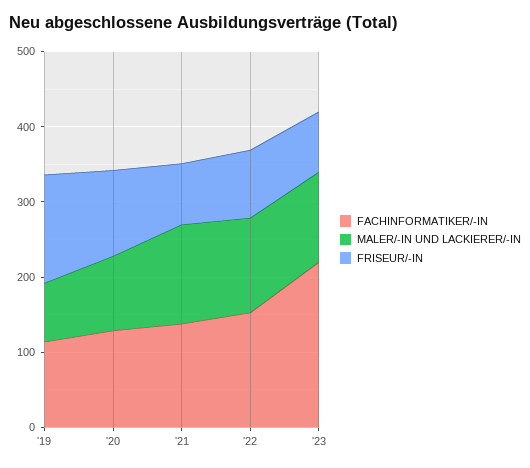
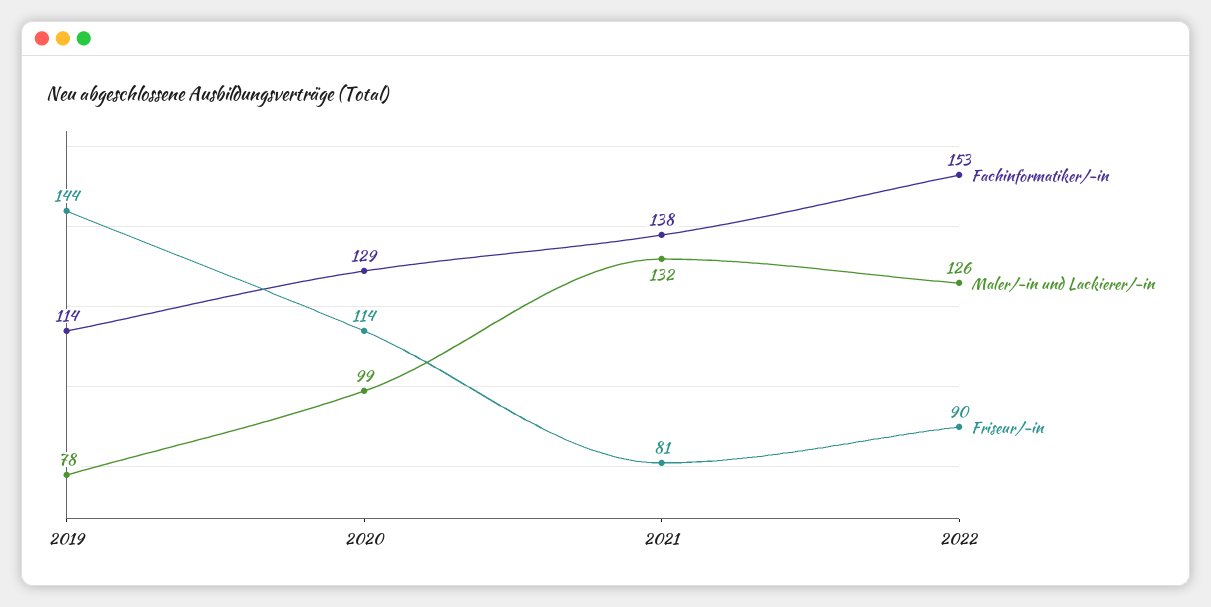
FACHINFORMATIKER/-IN, '23: 220 -> none
MALER/-IN UND LACKIERER/-IN, '23: 120 -> none
FRISEUR/-IN, '23: 80 -> none

